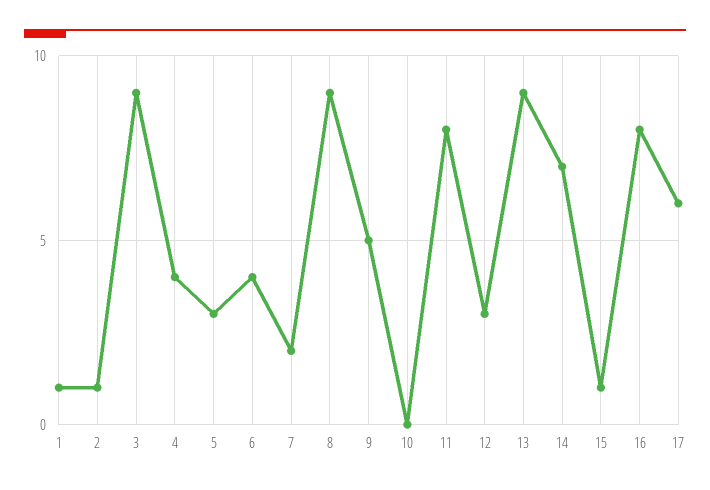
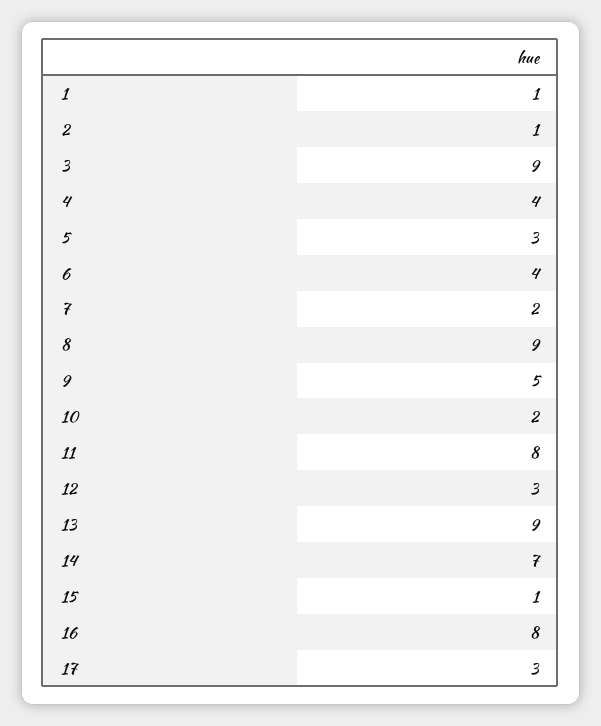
10: 0 -> 2
17: 6 -> 3

